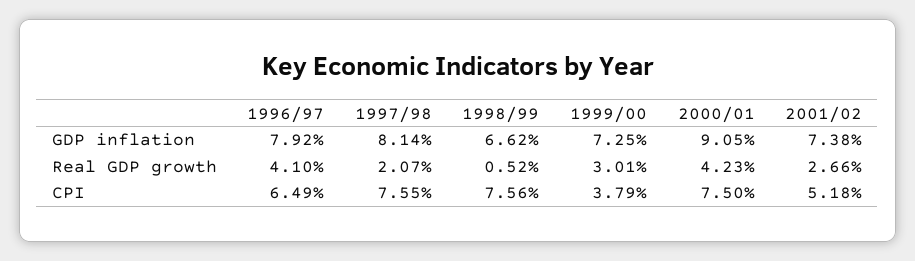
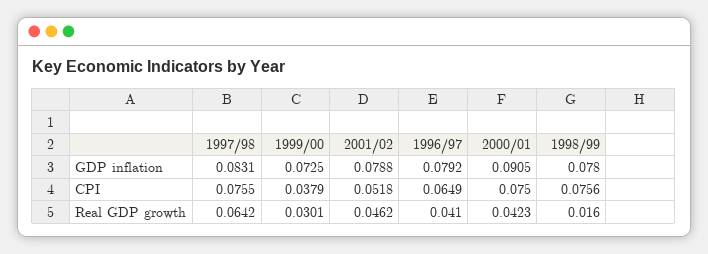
1997/98, GDP inflation: 0.0814 -> 0.0831
1998/99, GDP inflation: 0.0662 -> 0.078
2001/02, GDP inflation: 0.0738 -> 0.0788
1997/98, Real GDP growth: 0.0207 -> 0.0642
1998/99, Real GDP growth: 0.0052 -> 0.016
2001/02, Real GDP growth: 0.0266 -> 0.0462

